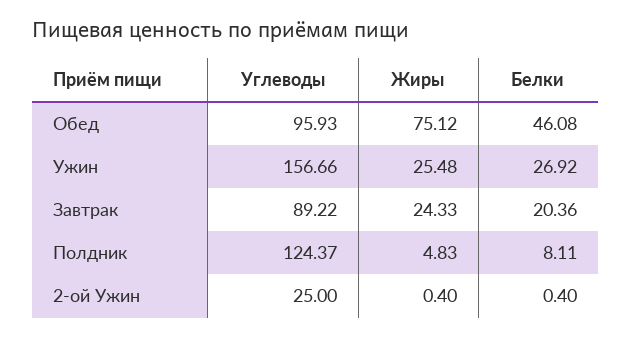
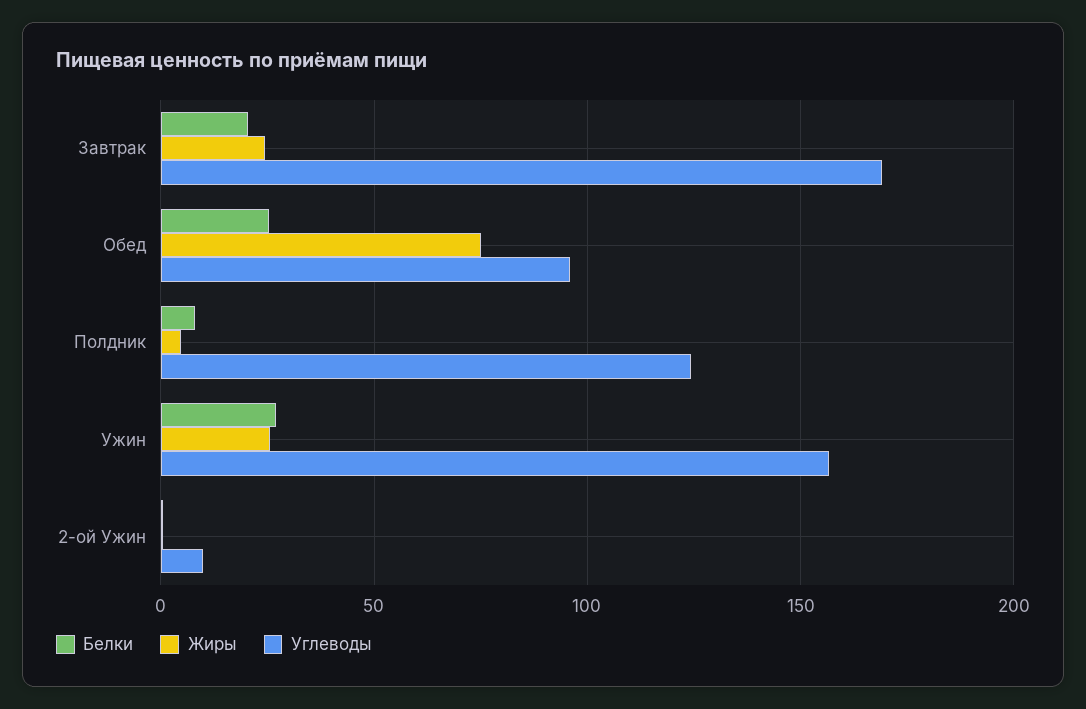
Белки, Обед: 46.08 -> 25
Углеводы, Завтрак: 89.22 -> 170
Углеводы, 2-ой Ужин: 25 -> 10

